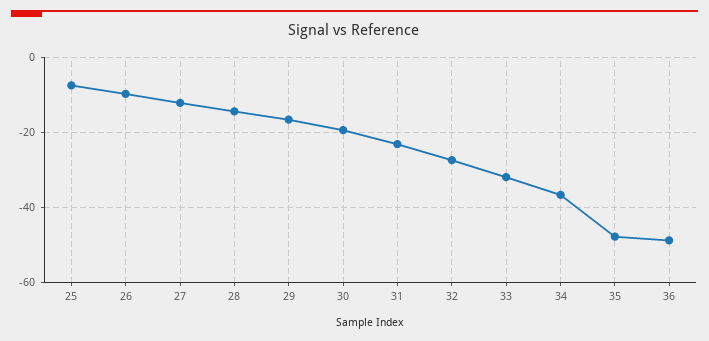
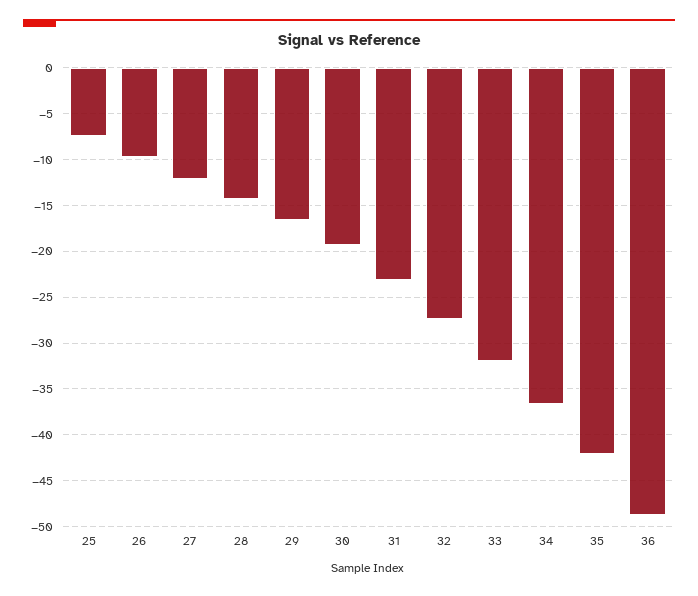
35: -48 -> -42

